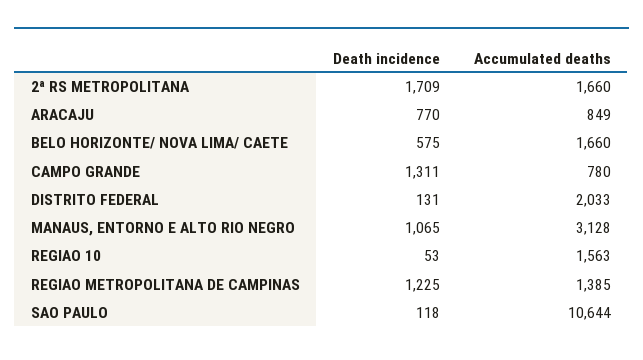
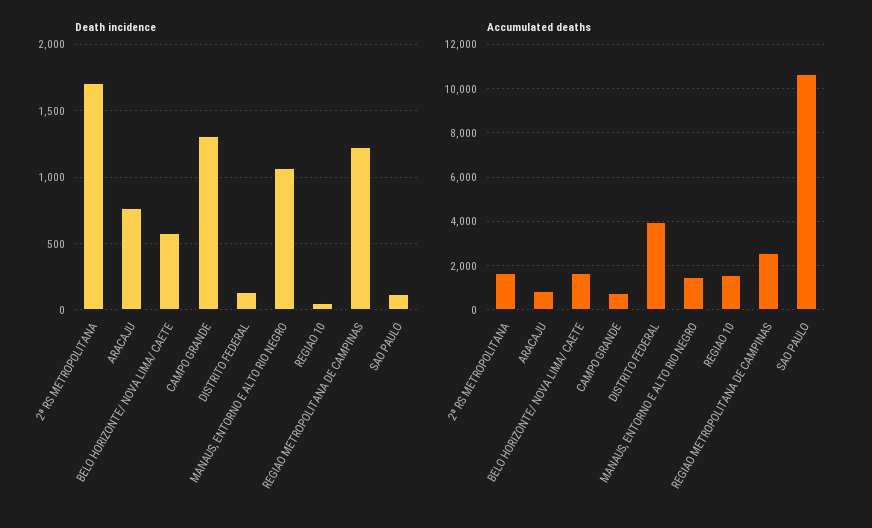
Accumulated deaths, DISTRITO FEDERAL: 2033 -> 4000
Accumulated deaths, MANAUS, ENTORNO E ALTO RIO NEGRO: 3128 -> 1500
Accumulated deaths, REGIAO METROPOLITANA DE CAMPINAS: 1385 -> 2500

